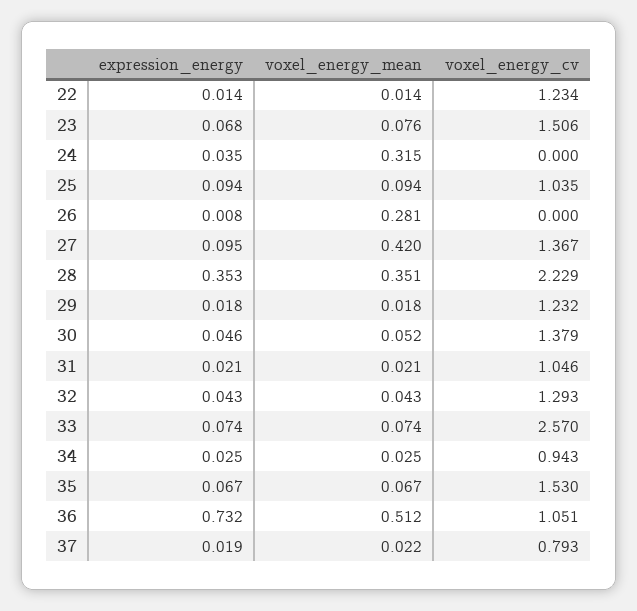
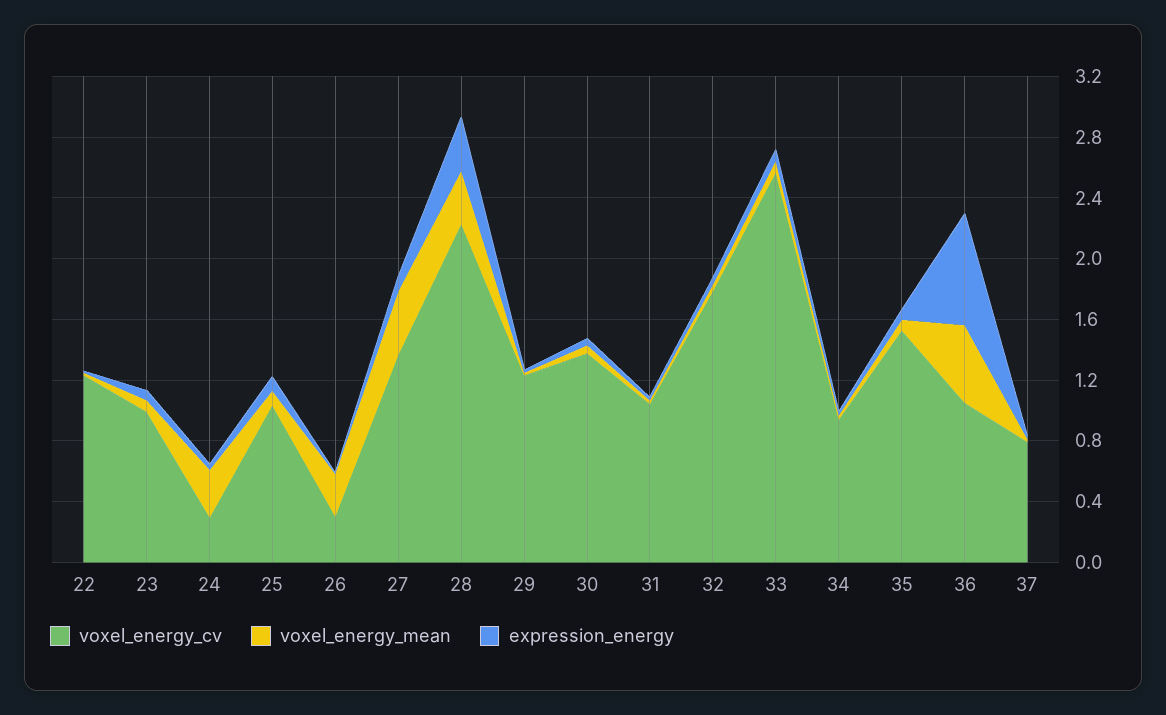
voxel_energy_cv, 23: 1.506 -> 1
voxel_energy_cv, 24: 0 -> 0.3
voxel_energy_cv, 26: 0 -> 0.3
voxel_energy_cv, 32: 1.293 -> 1.8

